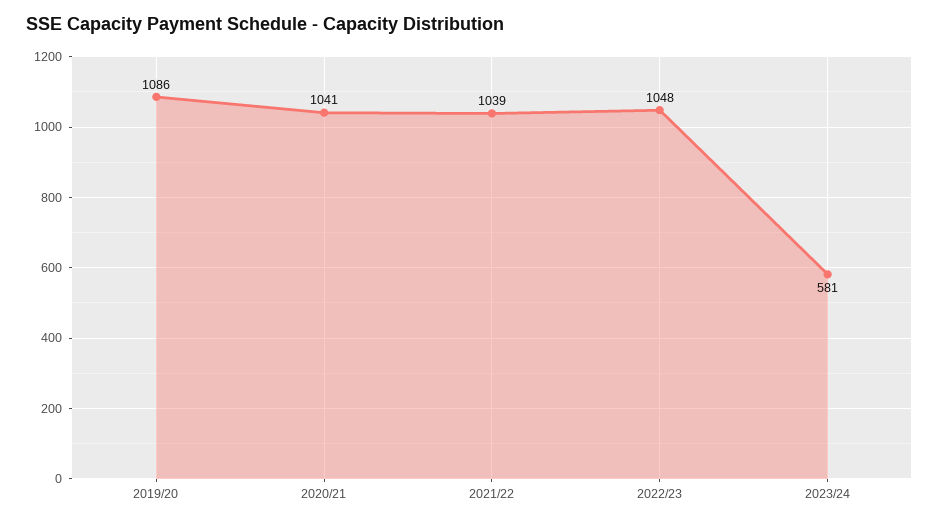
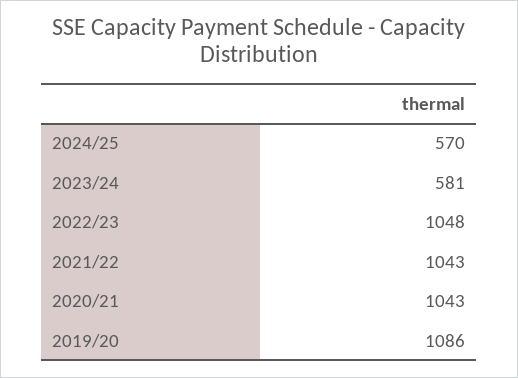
2020/21: 1041 -> 1043
2021/22: 1039 -> 1043
2024/25: none -> 570

